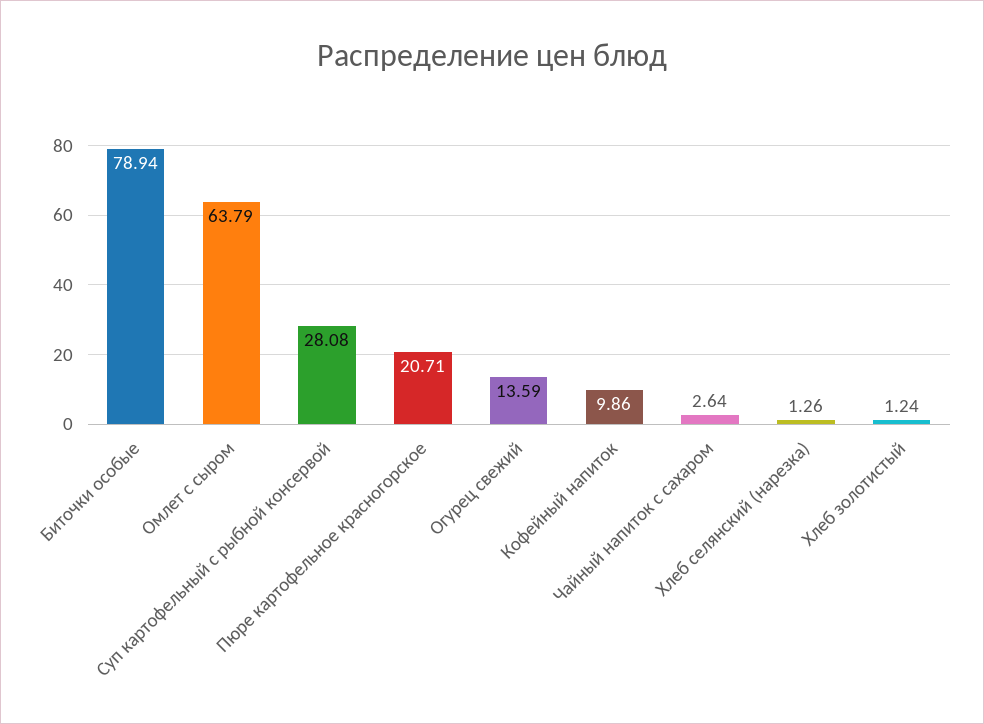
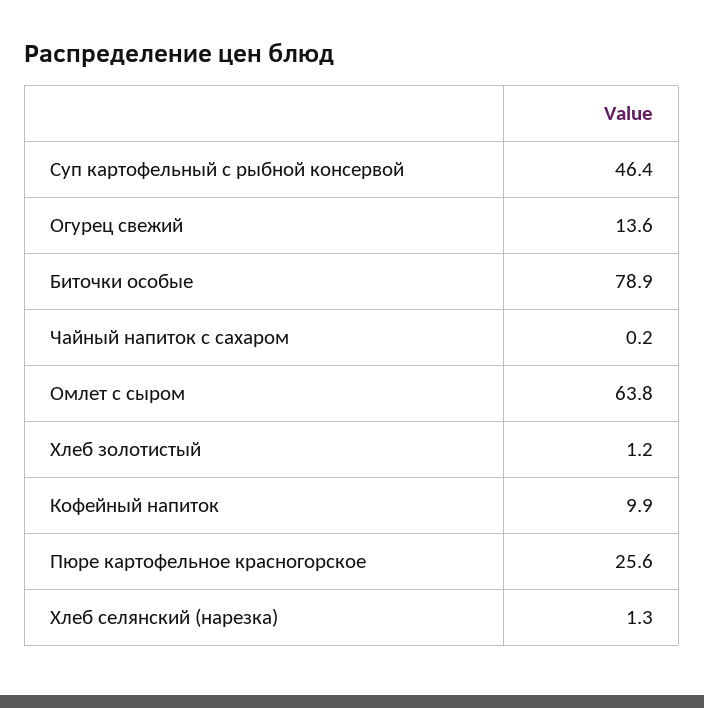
Суп картофельный с рыбной консервой: 28.08 -> 46.4
Пюре картофельное красногорское: 20.71 -> 25.6
Чайный напиток с сахаром: 2.64 -> 0.2

